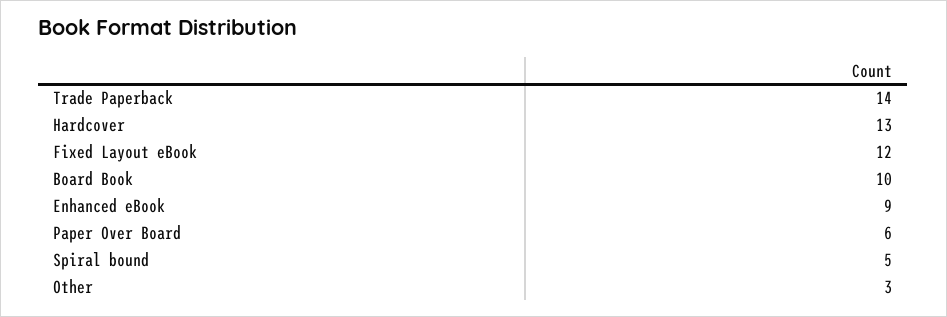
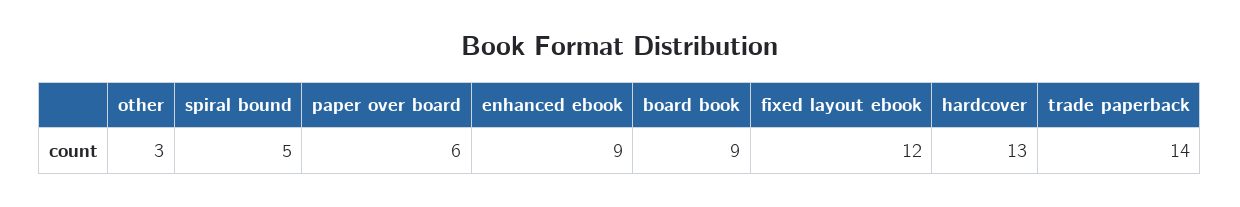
Board Book: 10 -> 9

